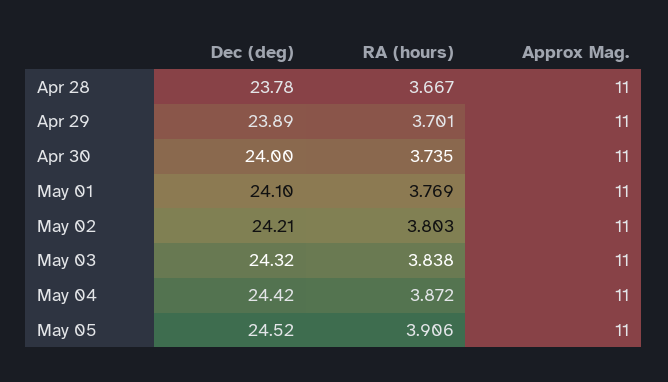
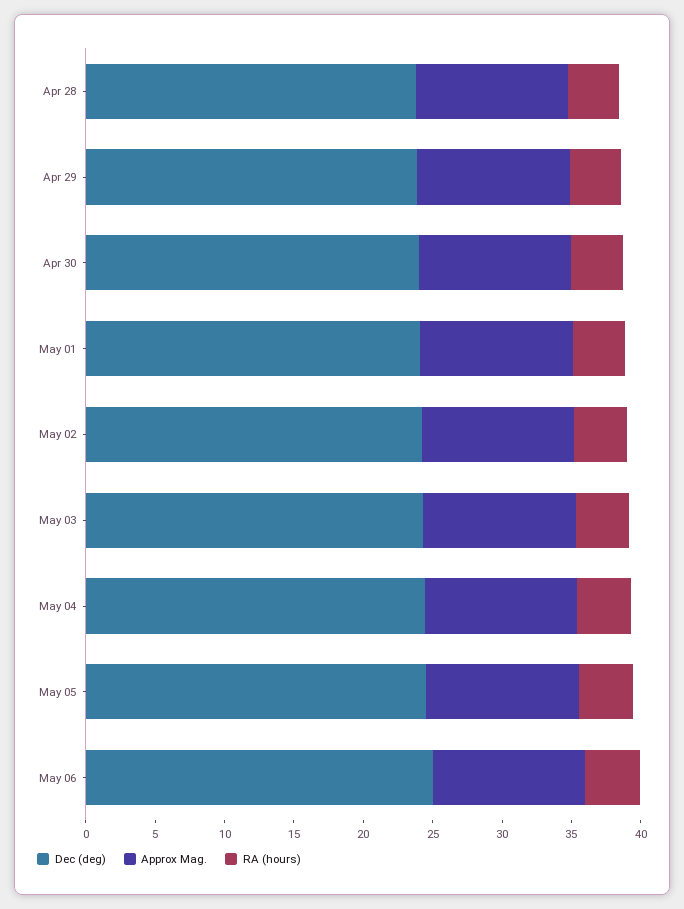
Dec (deg), May 06: none -> 25
Approx Mag., May 06: none -> 11
RA (hours), May 06: none -> 4

